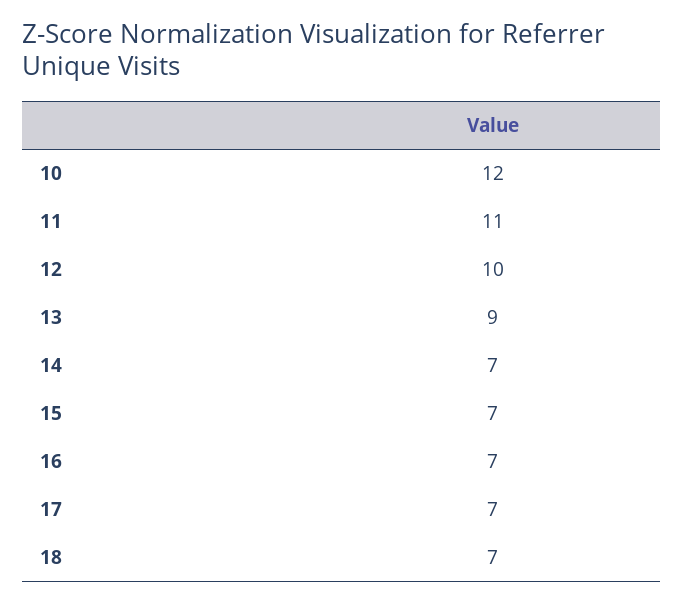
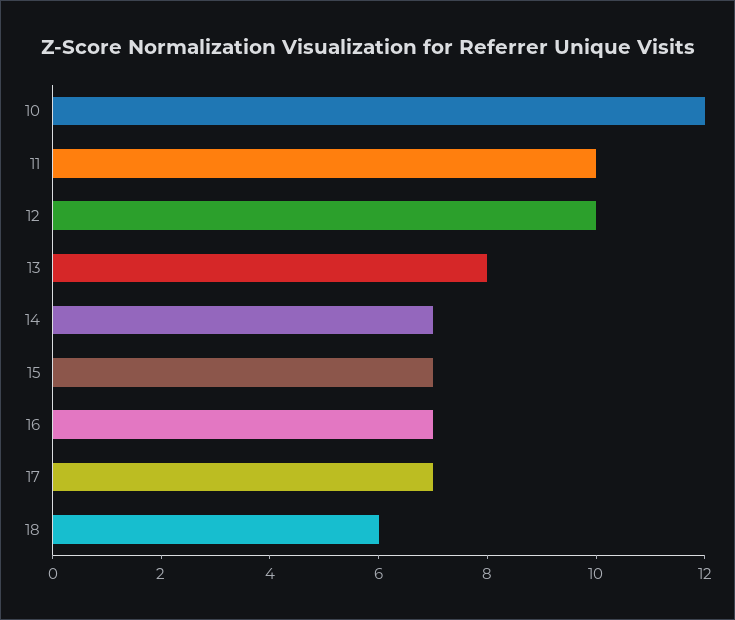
11: 11 -> 10
13: 9 -> 8
18: 7 -> 6

